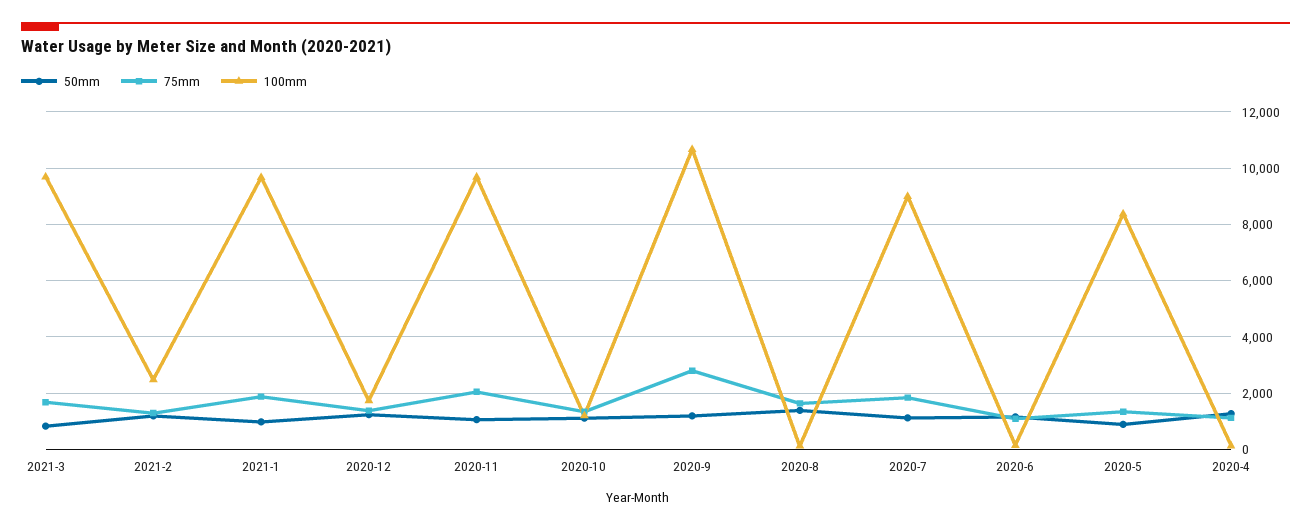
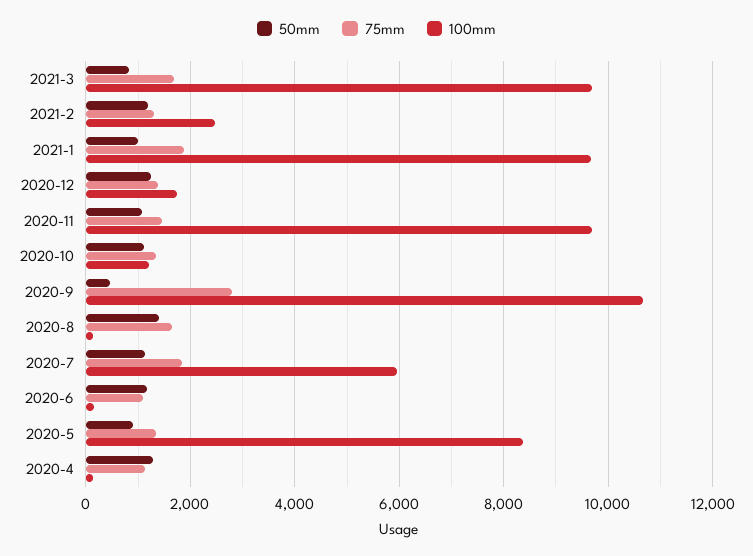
75mm, 2020-11: 2000 -> 1400
50mm, 2020-9: 1250 -> 400
100mm, 2020-7: 9000 -> 6000

